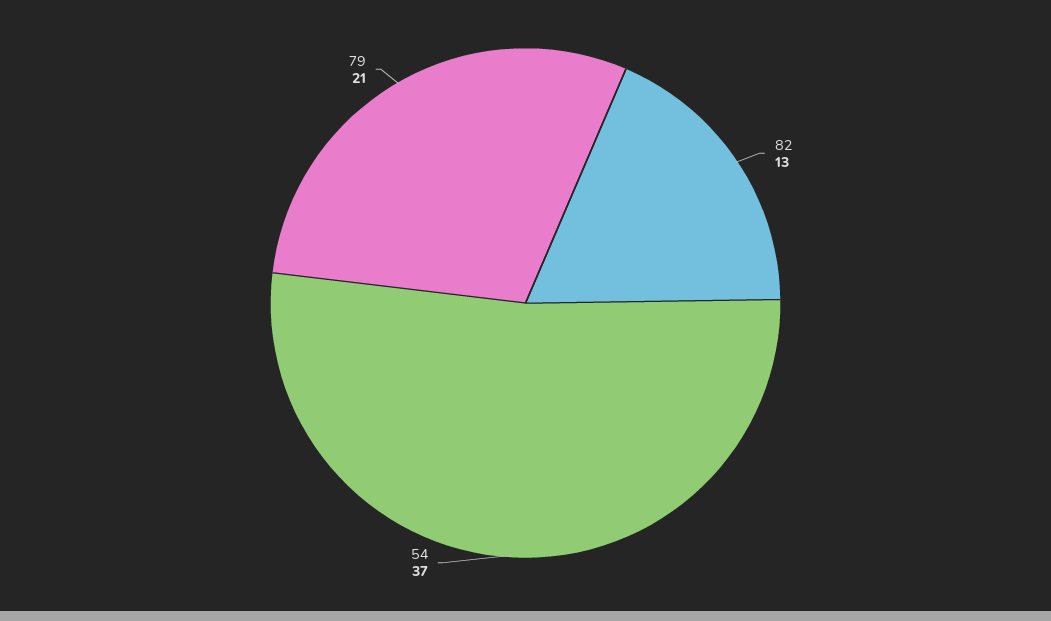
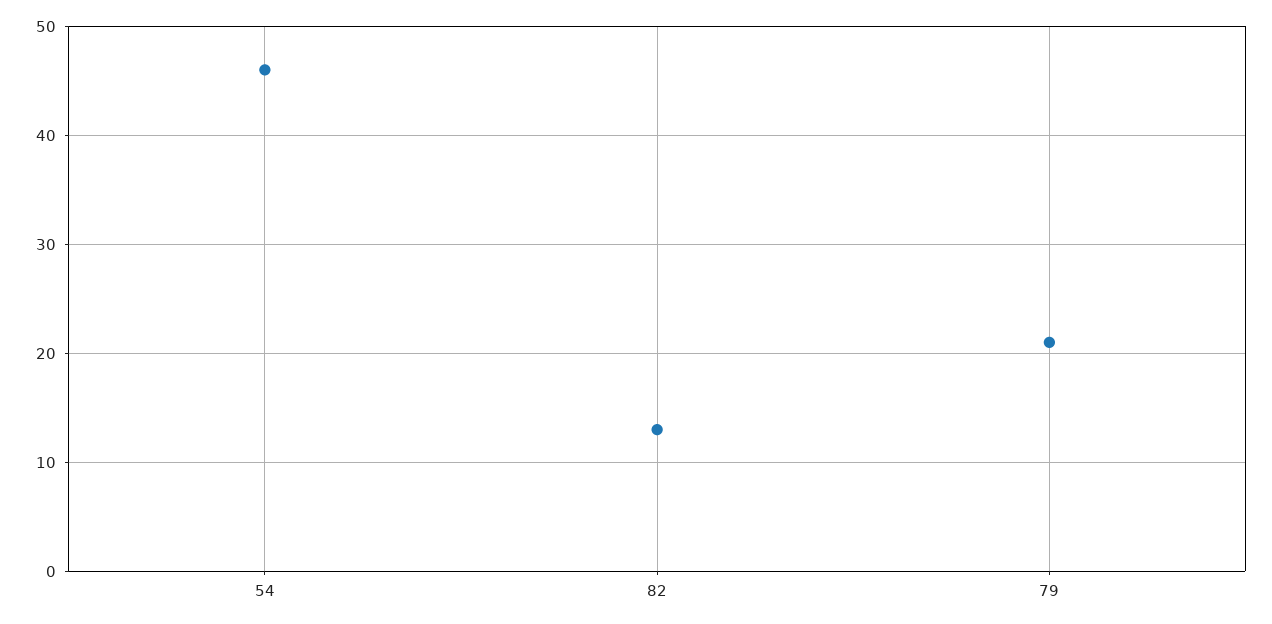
54: 37 -> 46

